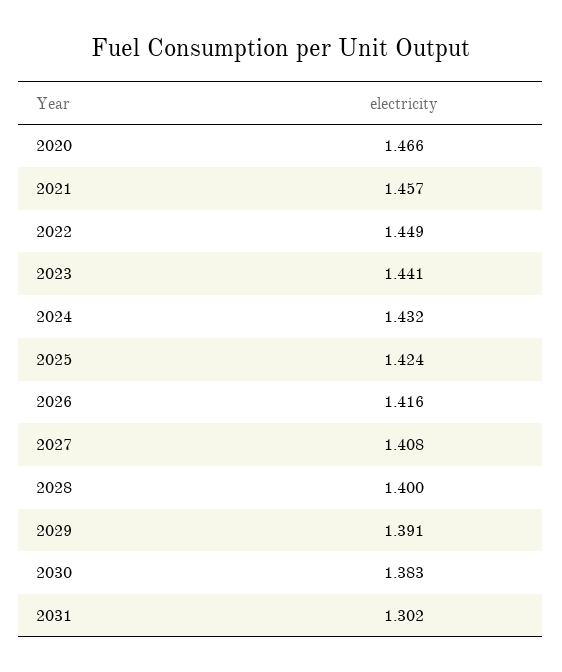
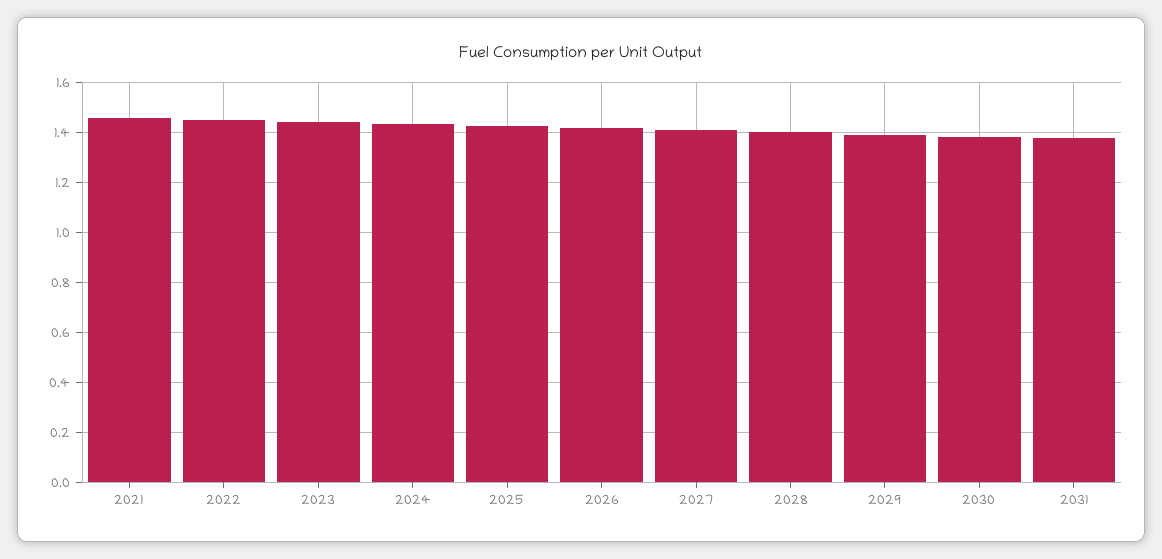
2020: 1.466 -> none
2031: 1.302 -> 1.375

